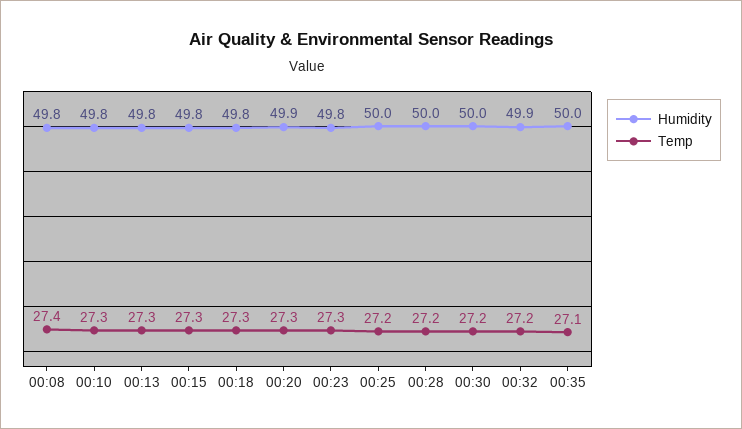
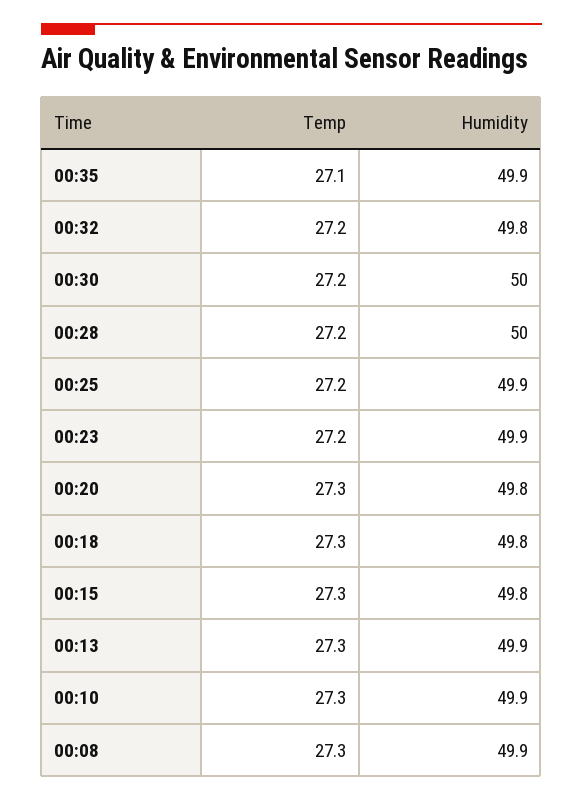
Humidity, 00:08: 49.8 -> 49.9
Temp, 00:08: 27.4 -> 27.3
Humidity, 00:10: 49.8 -> 49.9
Humidity, 00:13: 49.8 -> 49.9
Humidity, 00:20: 49.9 -> 49.8
Humidity, 00:23: 49.8 -> 49.9
Temp, 00:23: 27.3 -> 27.2
Humidity, 00:25: 50 -> 49.9
Humidity, 00:32: 49.9 -> 49.8
Humidity, 00:35: 50 -> 49.9

